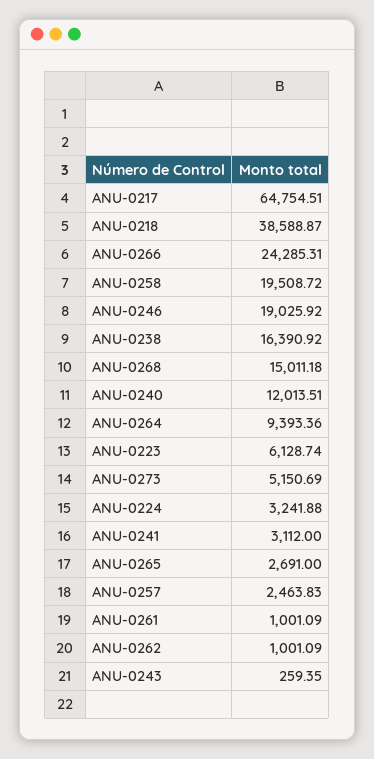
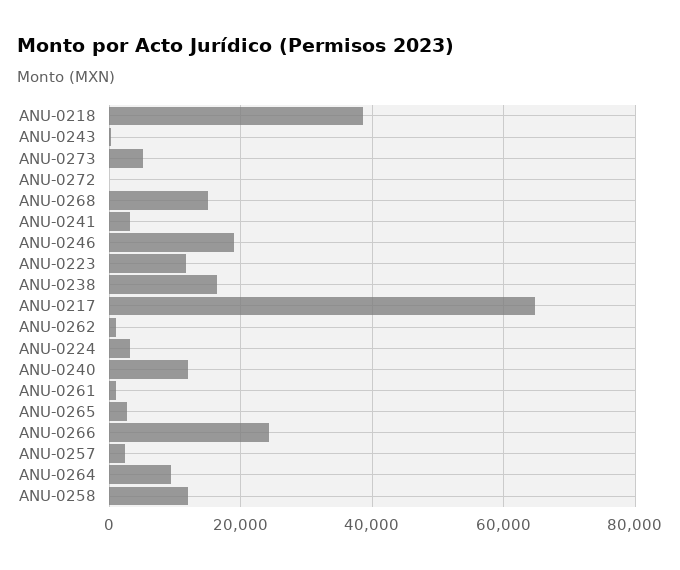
ANU-0258: 19508.72 -> 12000
ANU-0223: 6128.74 -> 12000
ANU-0272: none -> 0

